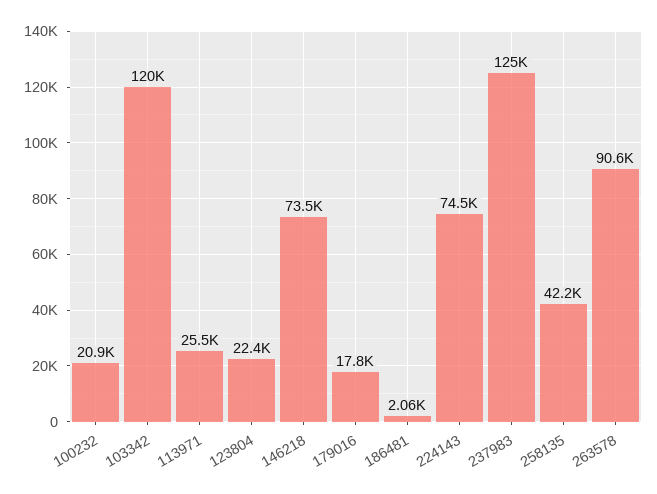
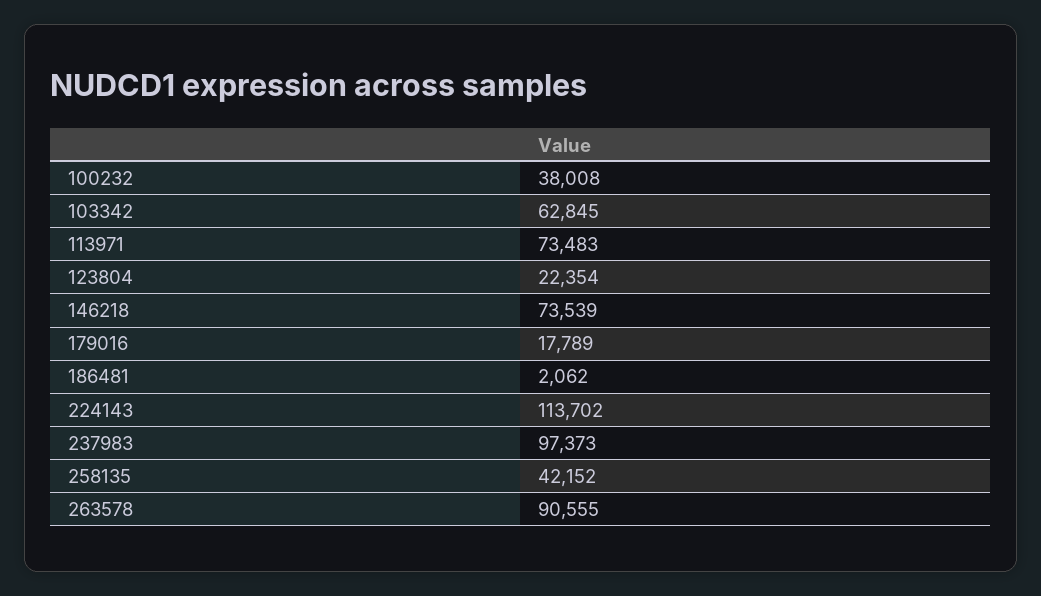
100232: 20900 -> 38008
103342: 120000 -> 62845
113971: 25500 -> 73483
224143: 74500 -> 113702
237983: 125000 -> 97373

